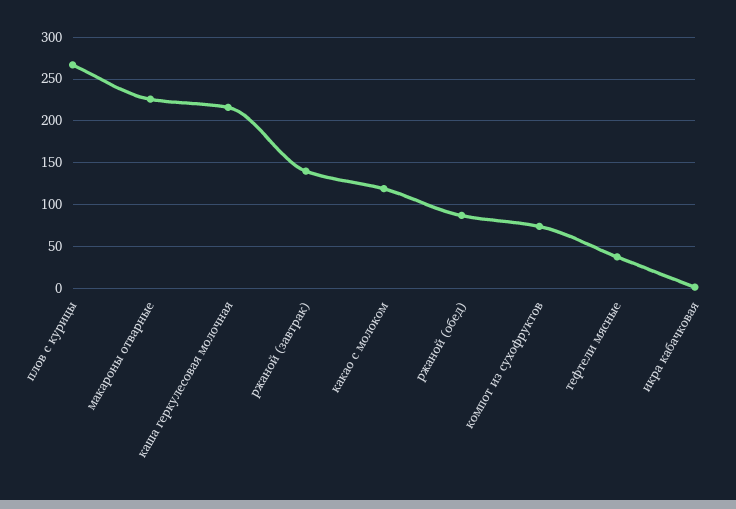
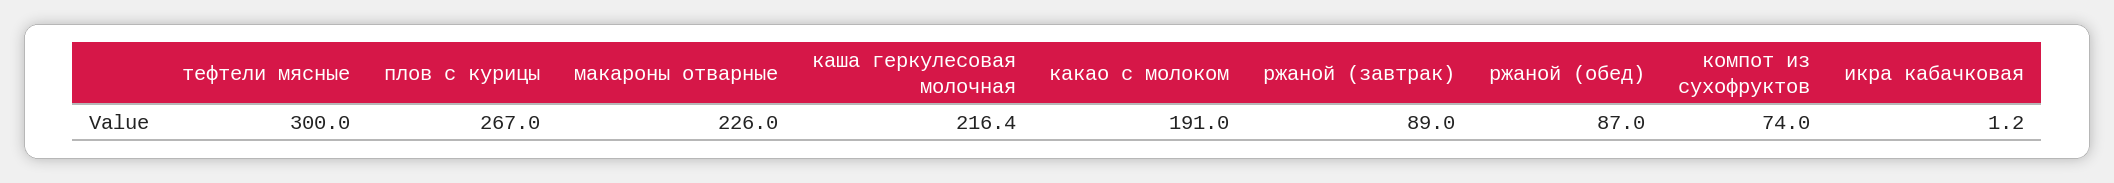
ржаной (завтрак): 140 -> 89
какао с молоком: 120 -> 191
тефтели мясные: 40 -> 300

